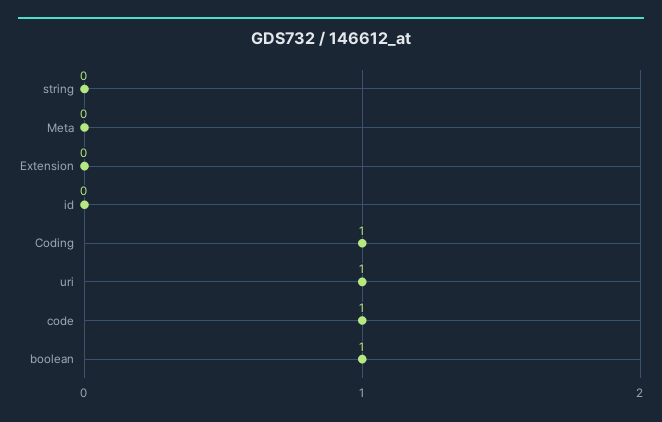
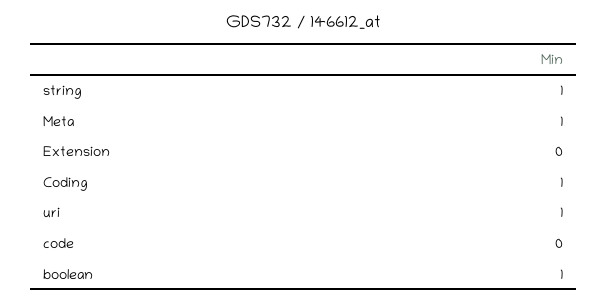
string: 0 -> 1
Meta: 0 -> 1
id: 0 -> none
code: 1 -> 0

